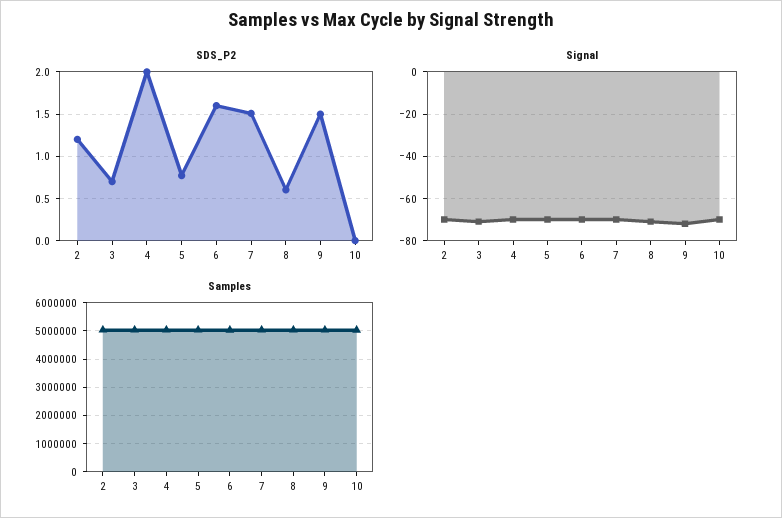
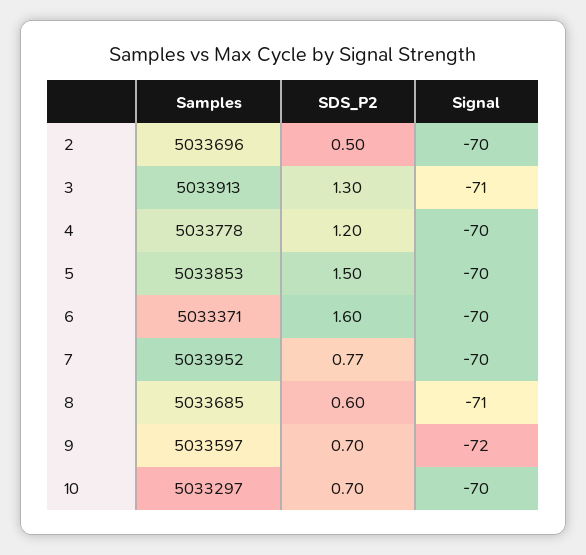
SDS_P2, 2: 1.2 -> 0.5
SDS_P2, 3: 0.7 -> 1.3
SDS_P2, 4: 2 -> 1.2
SDS_P2, 5: 0.8 -> 1.5
SDS_P2, 7: 1.5 -> 0.77
SDS_P2, 9: 1.5 -> 0.7
SDS_P2, 10: 0 -> 0.7

